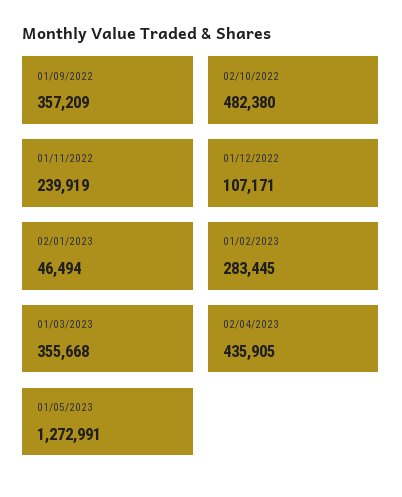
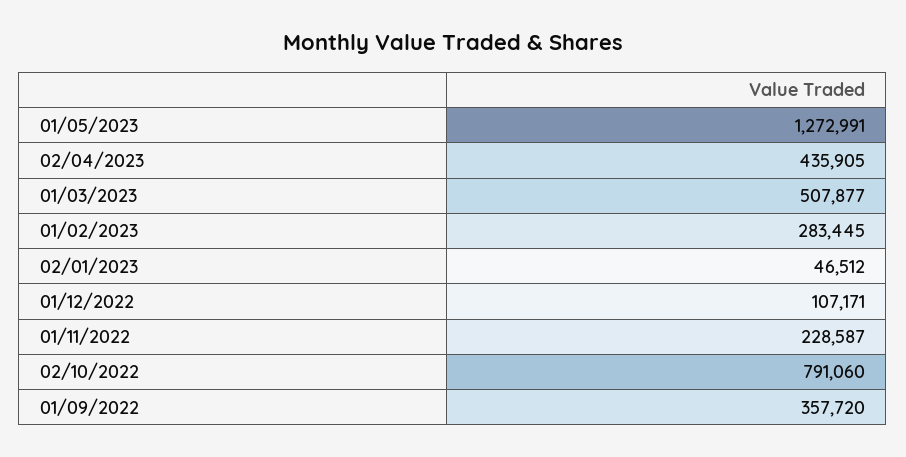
01/09/2022: 357209 -> 357720
02/10/2022: 482380 -> 791060
01/11/2022: 239919 -> 228587
02/01/2023: 46494 -> 46512
01/03/2023: 355668 -> 507877

